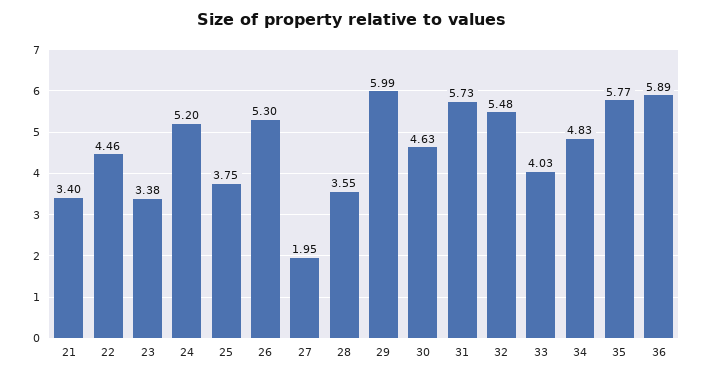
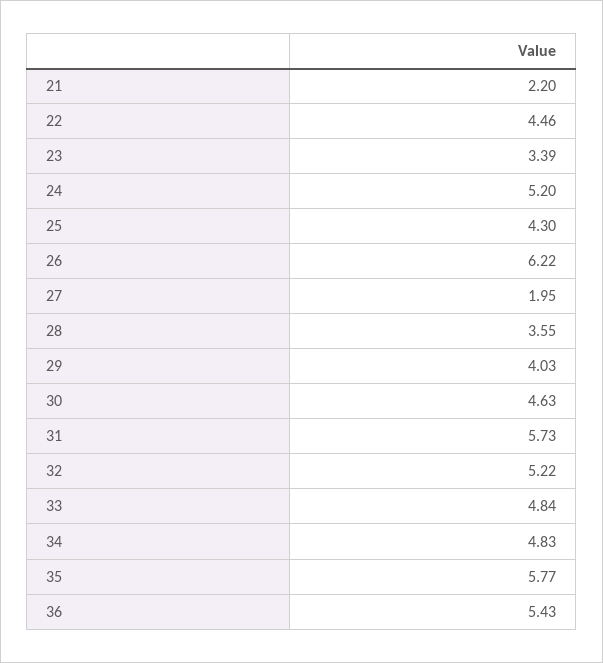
21: 3.4 -> 2.2
23: 3.38 -> 3.39
25: 3.75 -> 4.3
26: 5.3 -> 6.22
29: 5.99 -> 4.03
32: 5.48 -> 5.22
33: 4.03 -> 4.84
36: 5.89 -> 5.43

